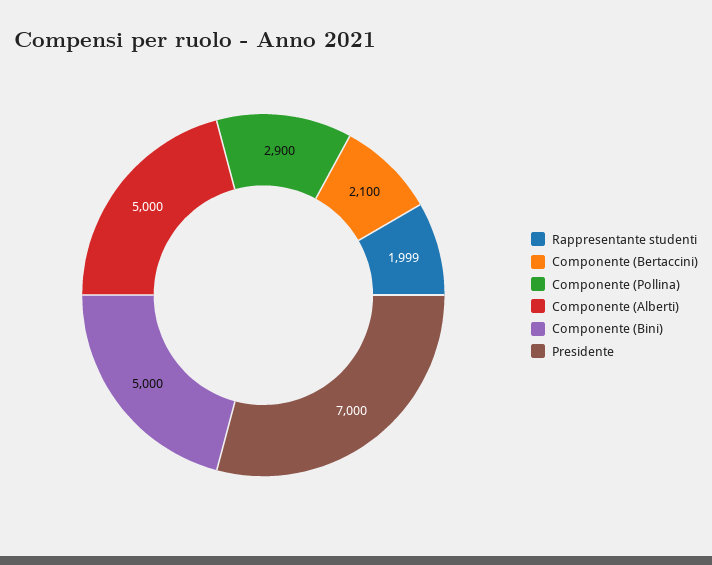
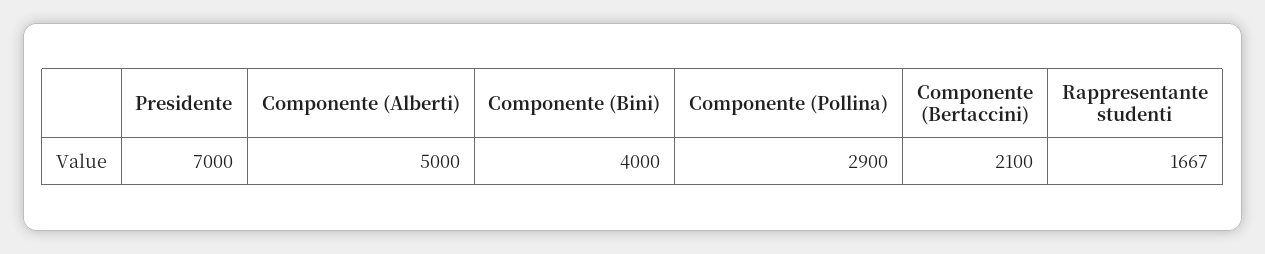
Rappresentante studenti: 1999 -> 1667
Componente (Bini): 5000 -> 4000

